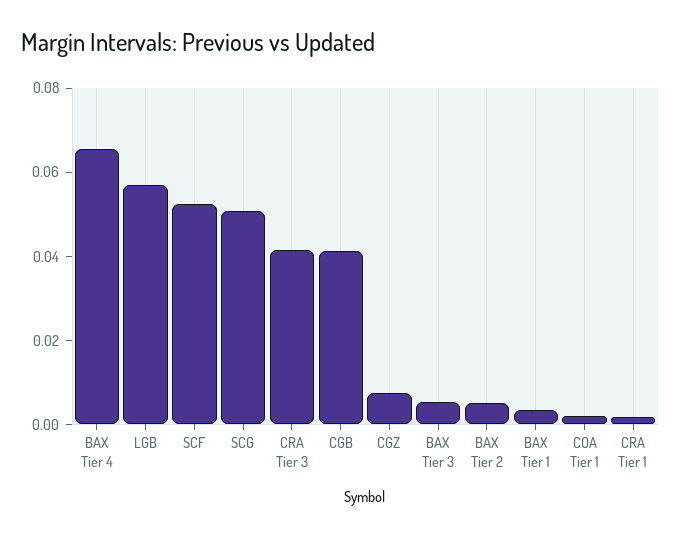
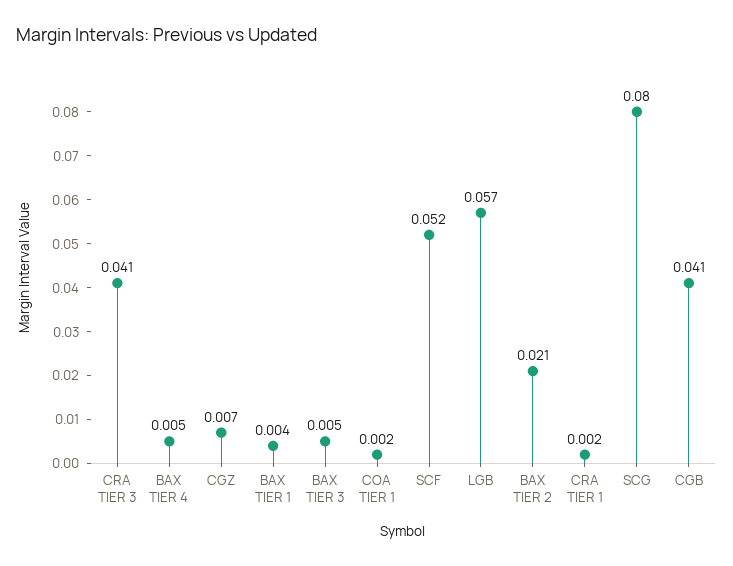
BAX Tier 4: 0.065 -> 0.005
SCG: 0.05 -> 0.08
BAX Tier 2: 0.005 -> 0.021

